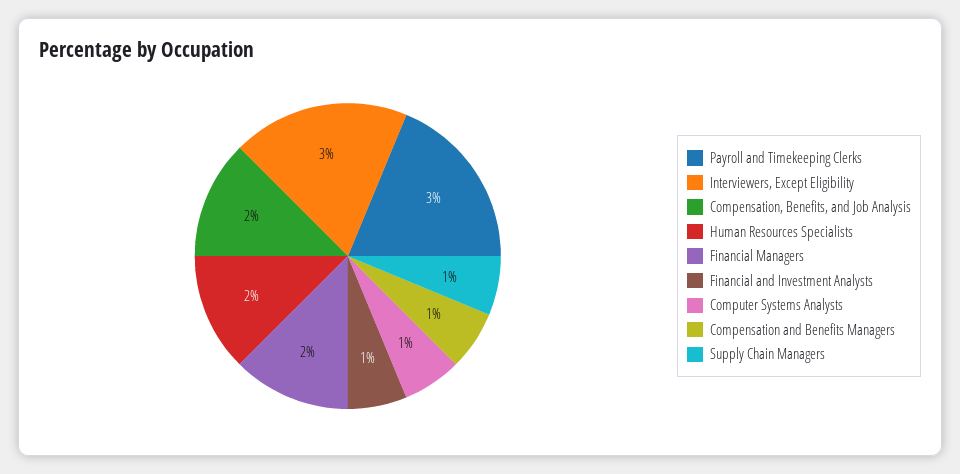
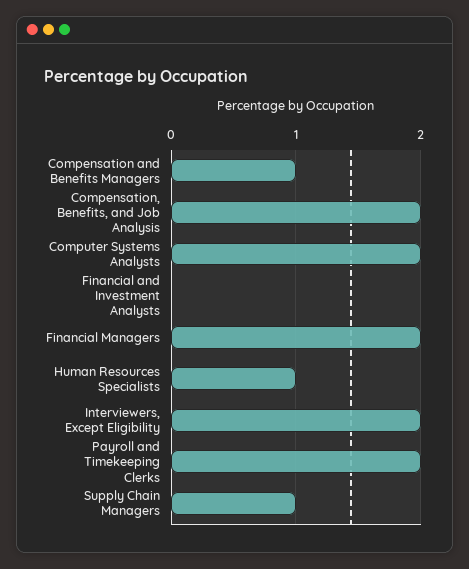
Payroll and Timekeeping Clerks: 3 -> 2
Interviewers, Except Eligibility: 3 -> 2
Human Resources Specialists: 2 -> 1
Financial and Investment Analysts: 1 -> 0
Computer Systems Analysts: 1 -> 2

